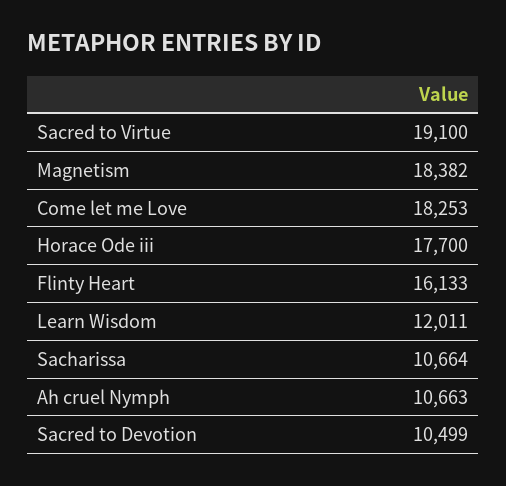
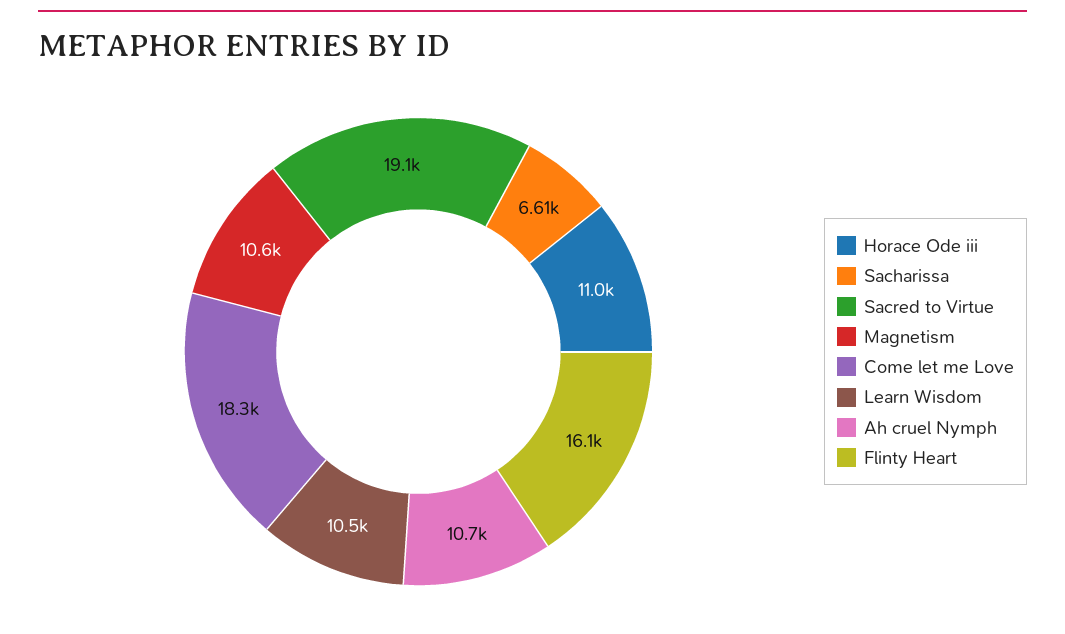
Magnetism: 18382 -> 10600
Horace Ode iii: 17700 -> 11000
Learn Wisdom: 12011 -> 10500
Sacharissa: 10664 -> 6610
Sacred to Devotion: 10499 -> none

